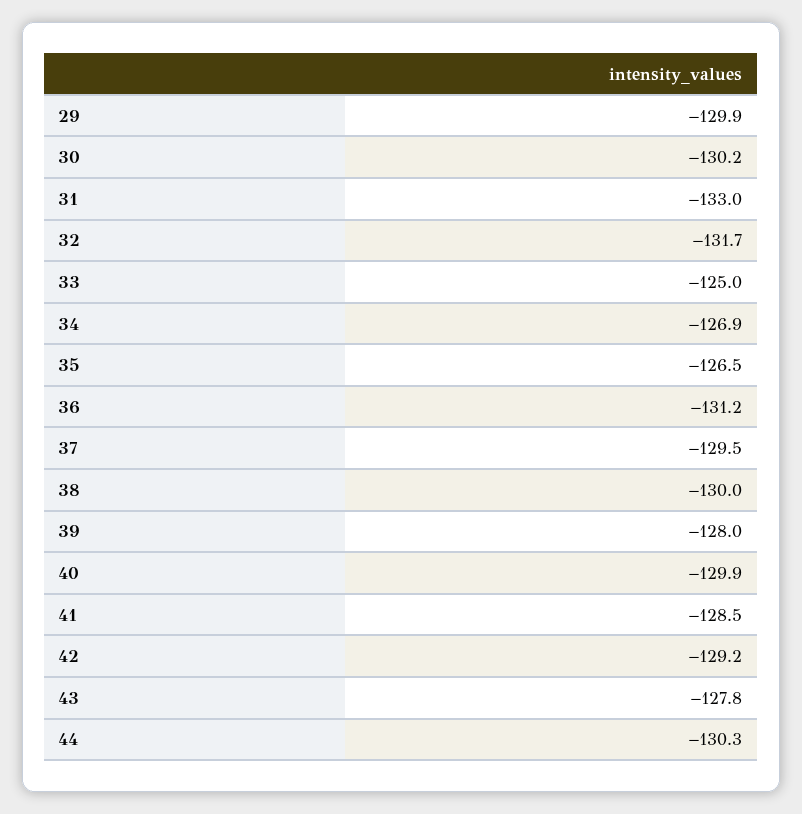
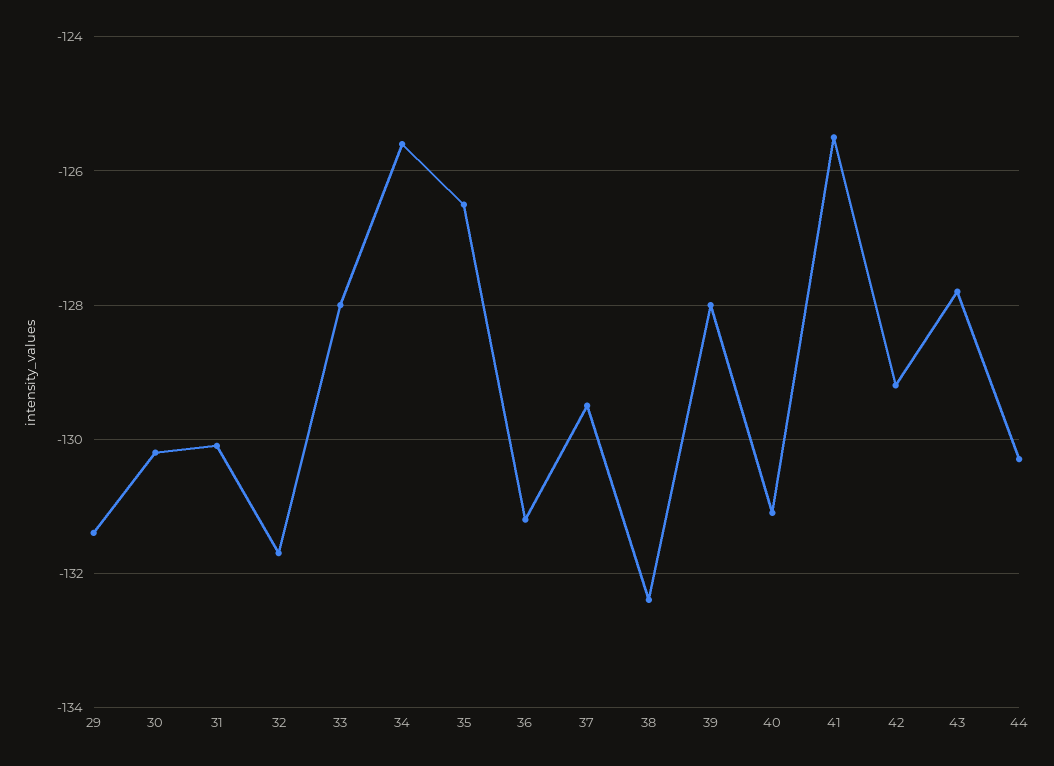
29: -129.9 -> -131.5
31: -133 -> -130
33: -125 -> -128
34: -126.9 -> -125.5
38: -130 -> -132.5
40: -129.9 -> -131
41: -128.5 -> -125.5

